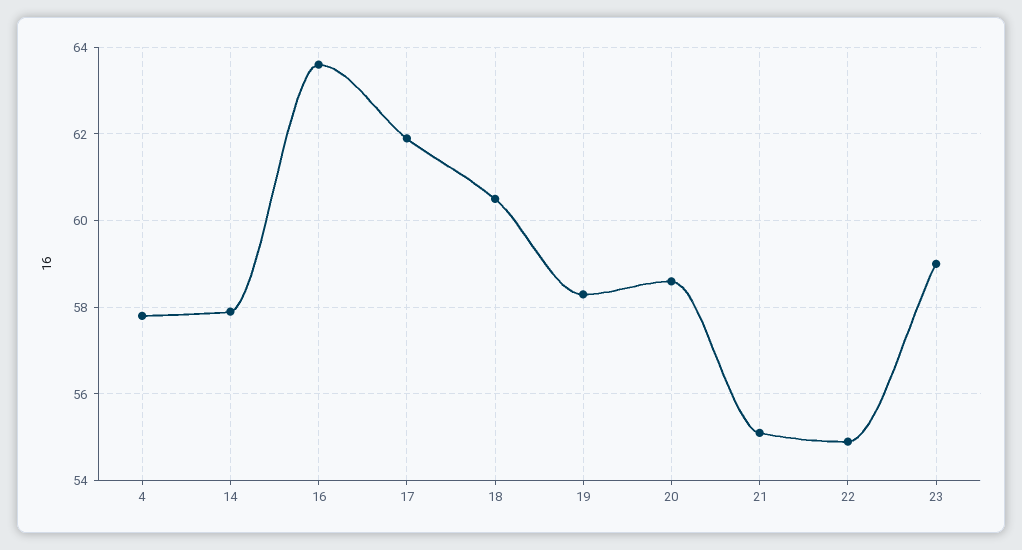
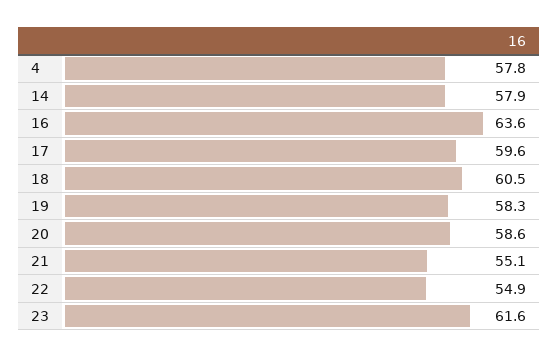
17: 62 -> 59.6
23: 59 -> 61.6

